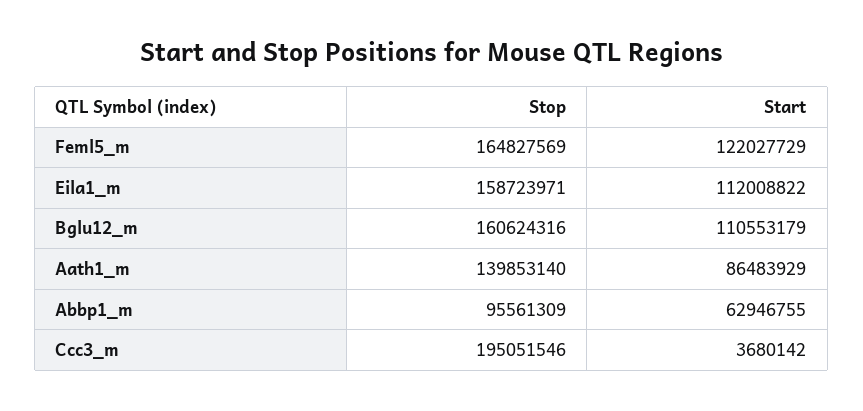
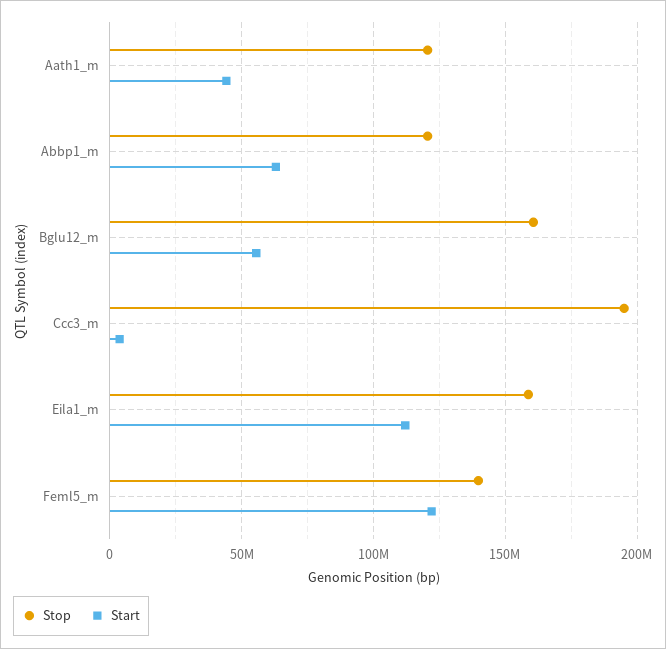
Stop, Feml5_m: 164827569 -> 140000000
Start, Bglu12_m: 110553179 -> 55000000
Stop, Aath1_m: 139853140 -> 120000000
Start, Aath1_m: 86483929 -> 45000000
Stop, Abbp1_m: 95561309 -> 120000000

